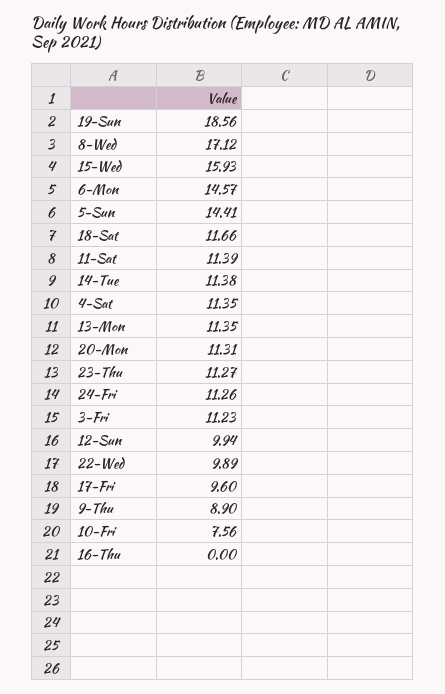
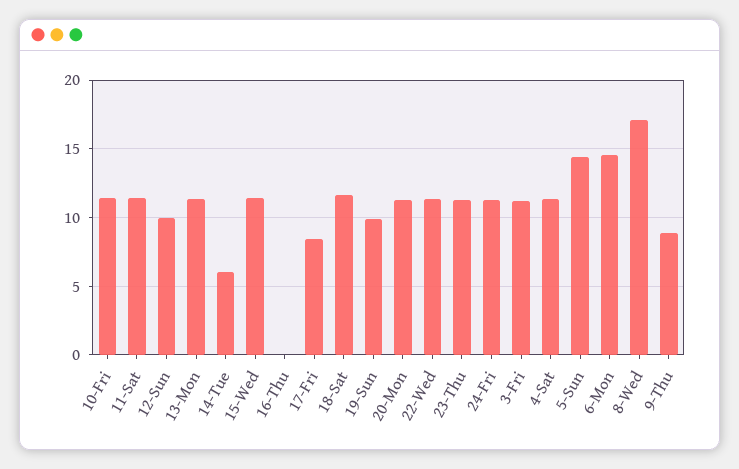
19-Sun: 18.56 -> 10
15-Wed: 15.93 -> 11.5
14-Tue: 11.38 -> 6
22-Wed: 9.89 -> 11.5
17-Fri: 9.6 -> 8.5
10-Fri: 7.56 -> 11.5

